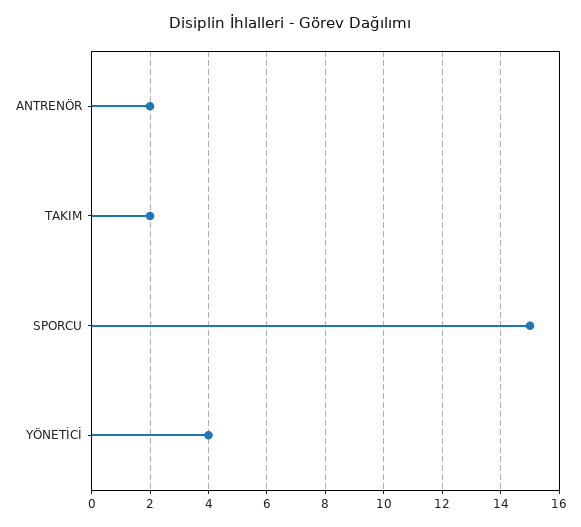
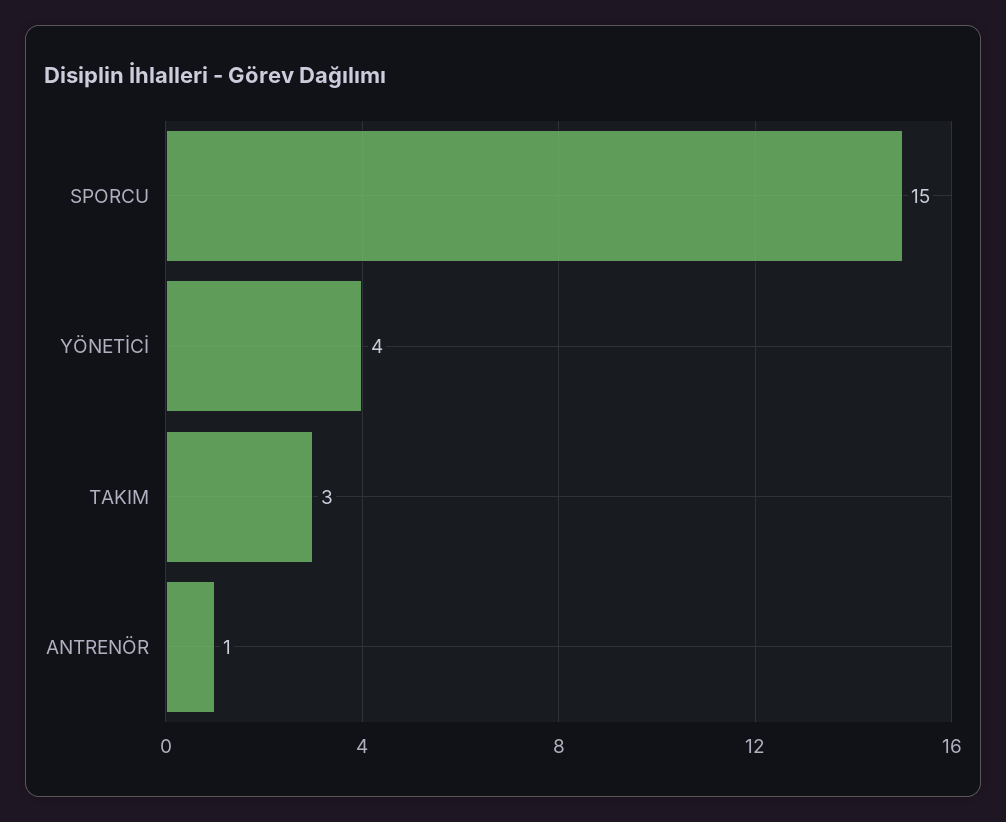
ANTRENÖR: 2 -> 1
TAKIM: 2 -> 3

